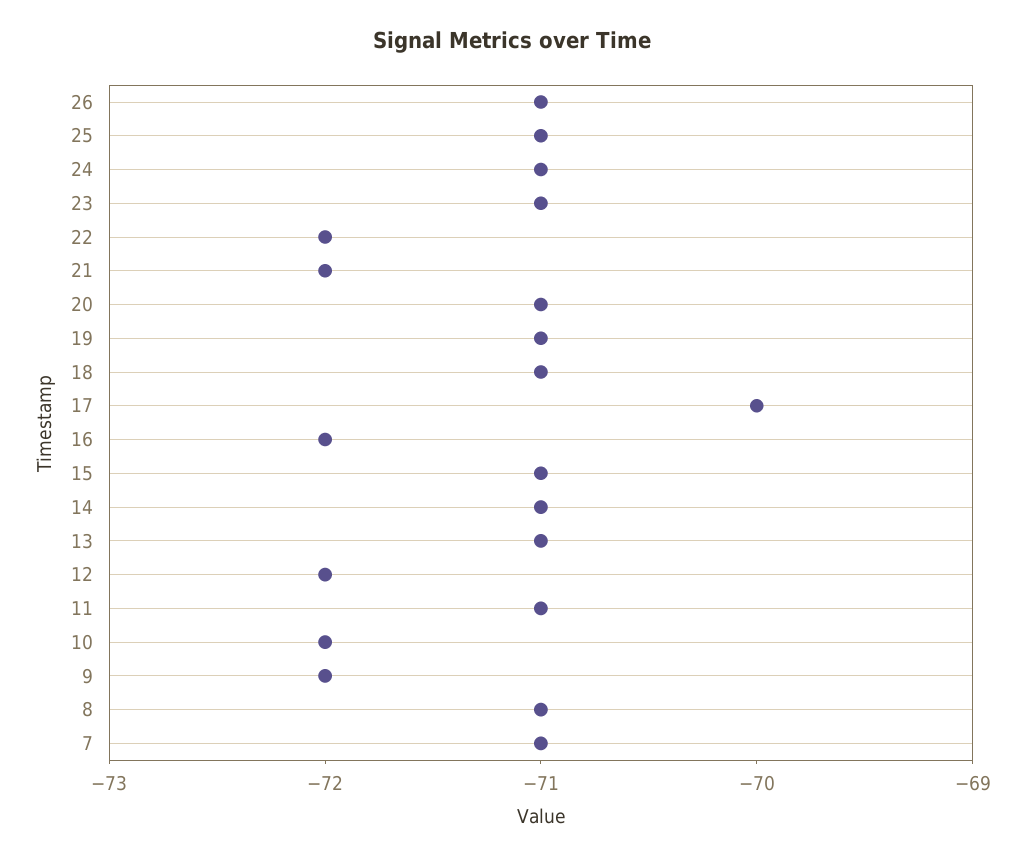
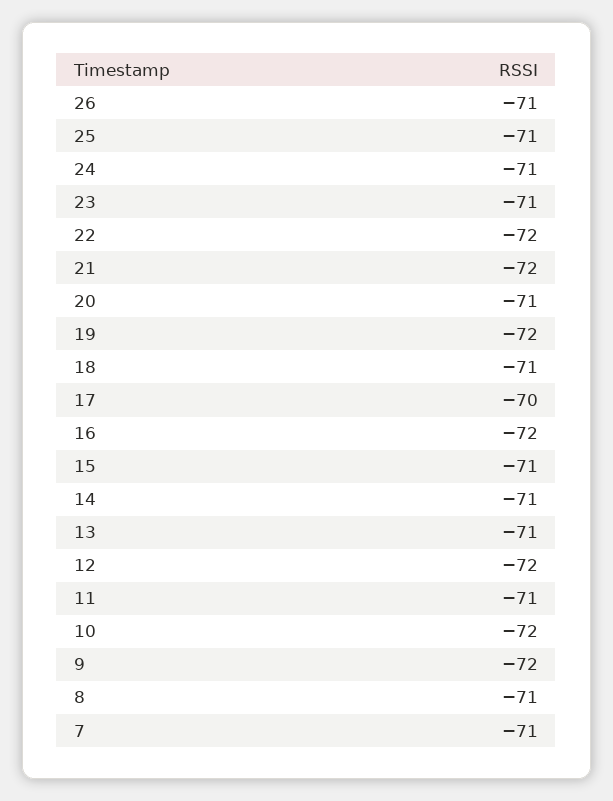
19: -71 -> -72

